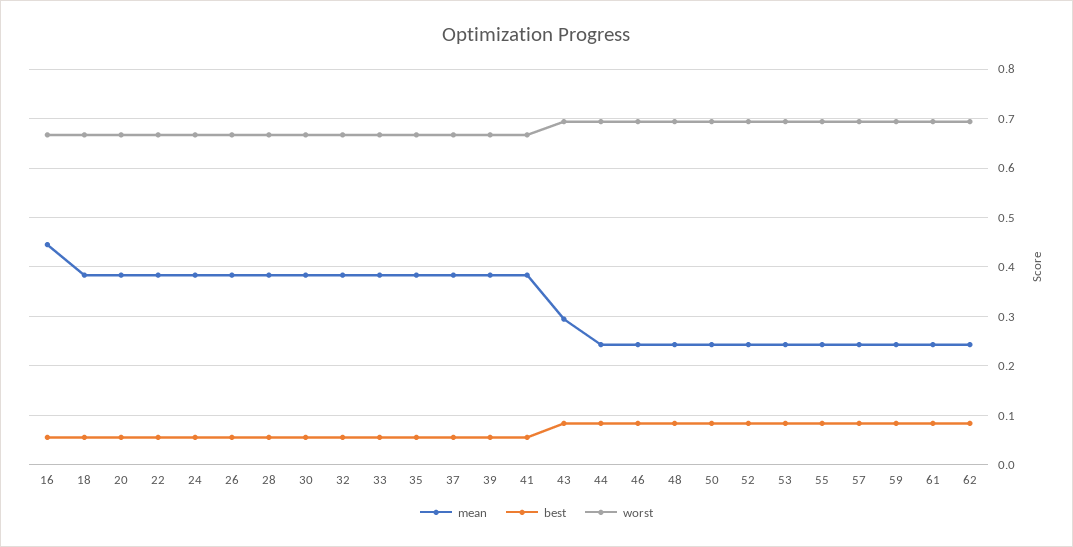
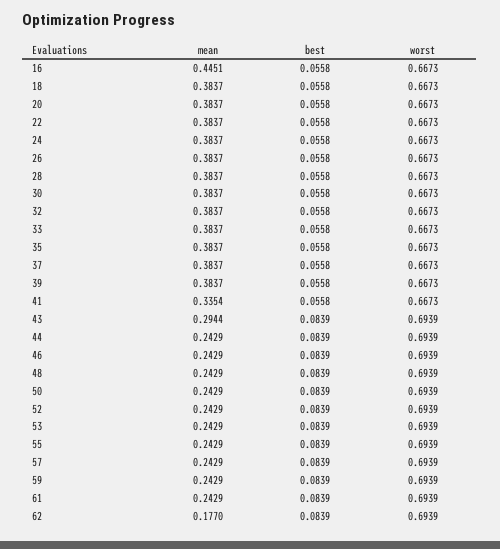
mean, 41: 0.38 -> 0.3354
mean, 62: 0.24 -> 0.177

